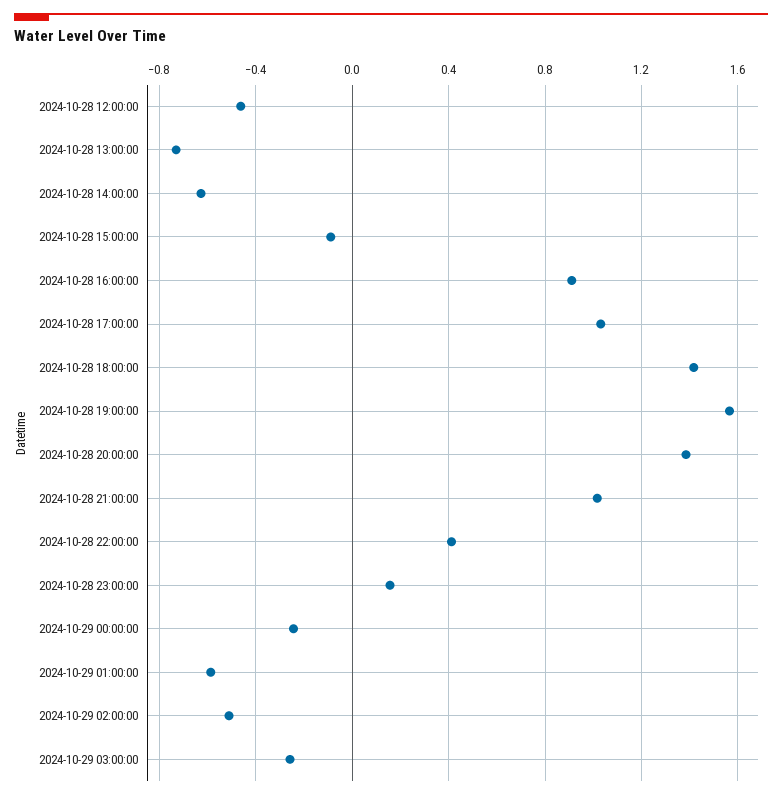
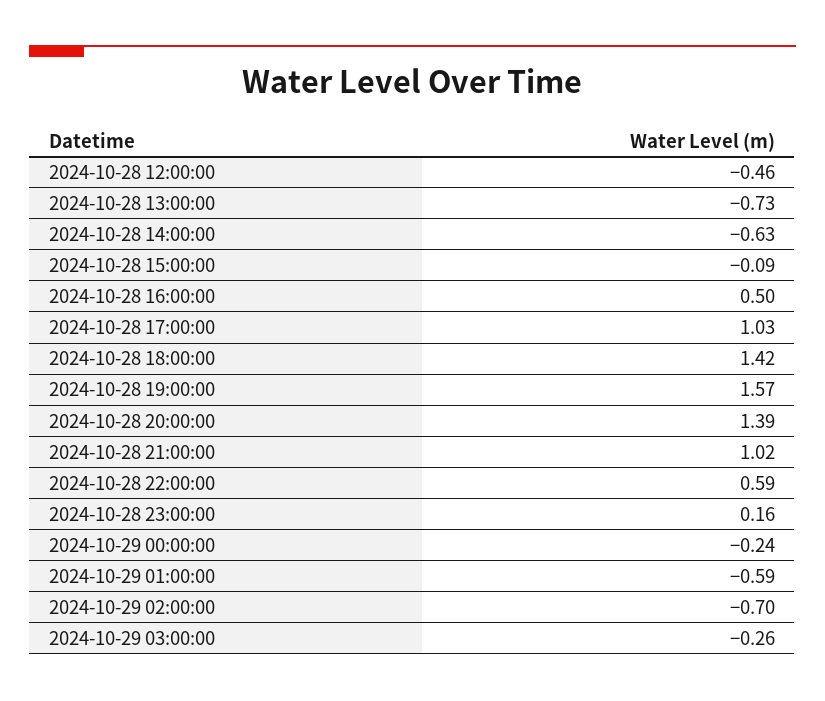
2024-10-28 16:00:00: 0.9 -> 0.5
2024-10-28 22:00:00: 0.4 -> 0.59
2024-10-29 02:00:00: -0.5 -> -0.7

